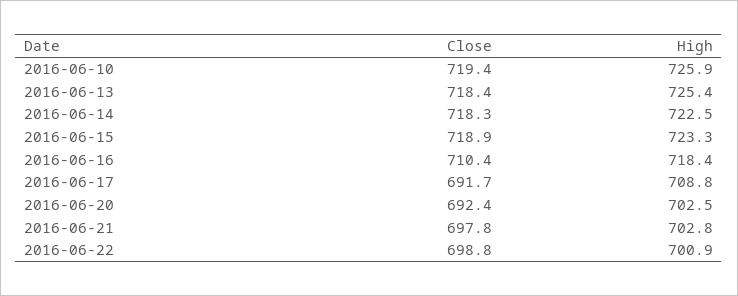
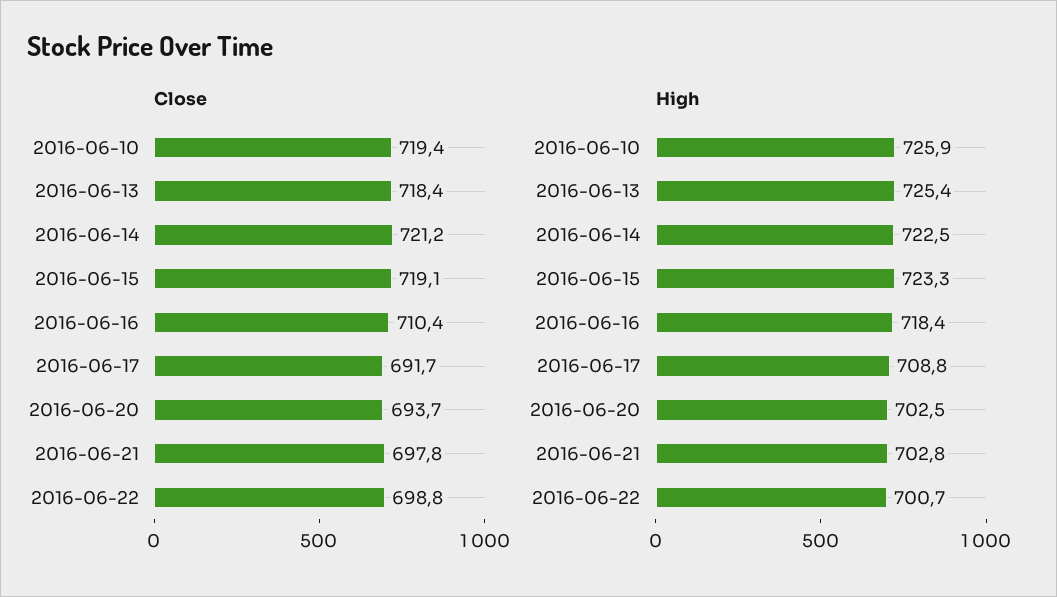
Close, 2016-06-14: 718.3 -> 721.2
Close, 2016-06-15: 718.9 -> 719.1
Close, 2016-06-20: 692.4 -> 693.7
High, 2016-06-22: 700.9 -> 700.7

